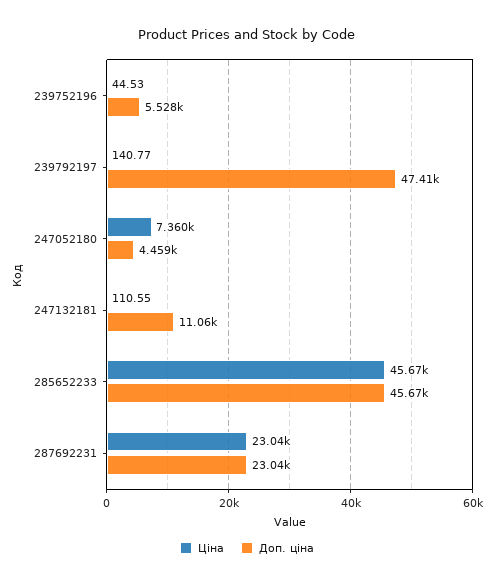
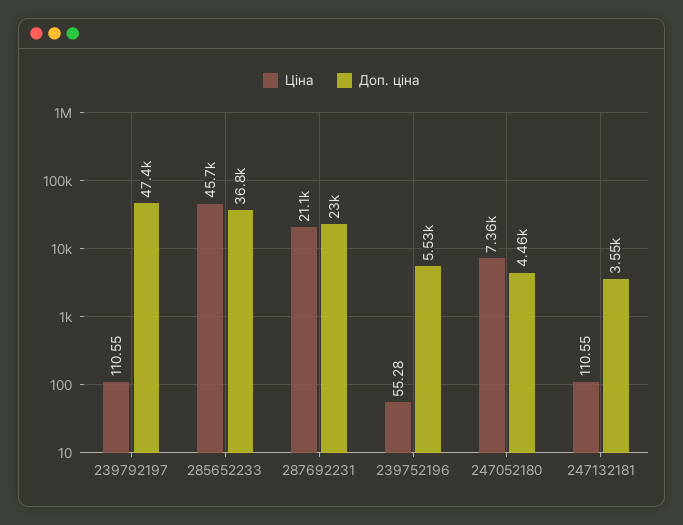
Ціна, 239752196: 44.53 -> 55.28
Ціна, 239792197: 140.77 -> 110.55
Доп. ціна, 247132181: 11060 -> 3550
Доп. ціна, 285652233: 45670 -> 36800
Ціна, 287692231: 23040 -> 21100

